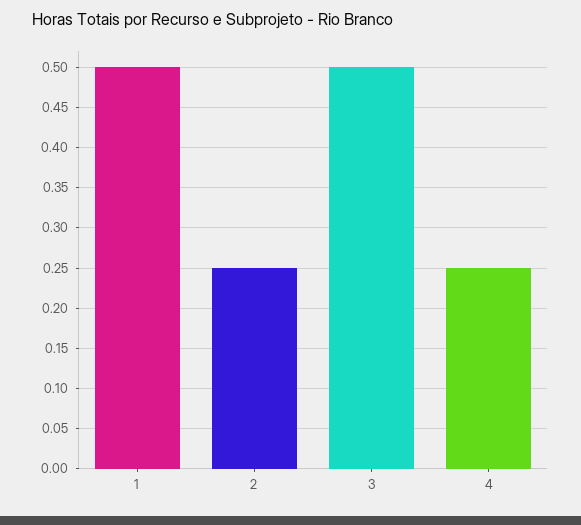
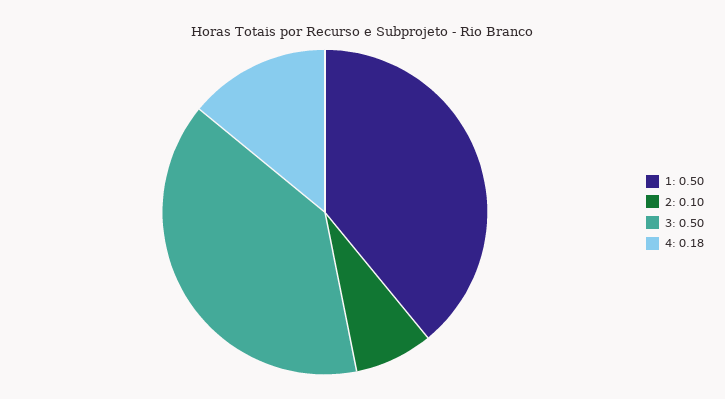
2: 0.25 -> 0.1
4: 0.25 -> 0.18

